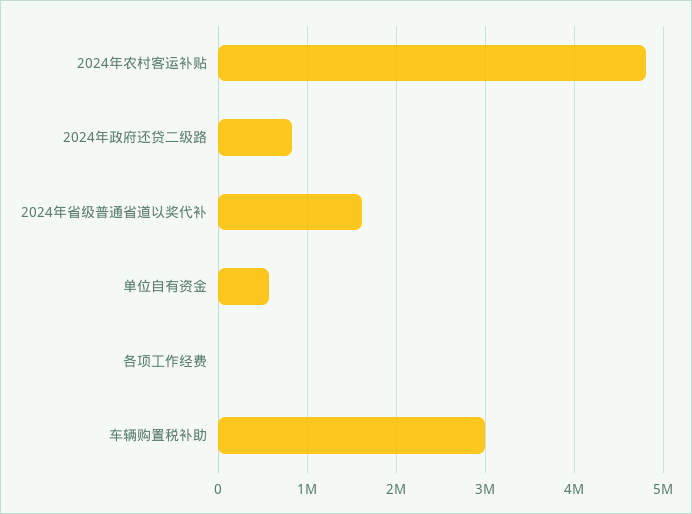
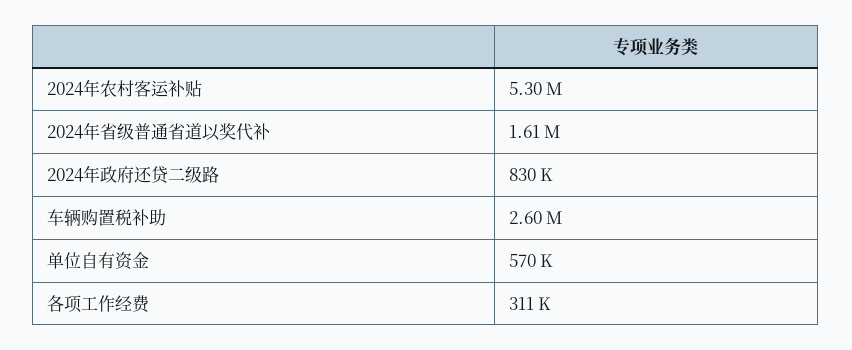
2024年农村客运补贴: 4800000 -> 5300000
各项工作经费: 0 -> 311000
车辆购置税补助: 3000000 -> 2600000

